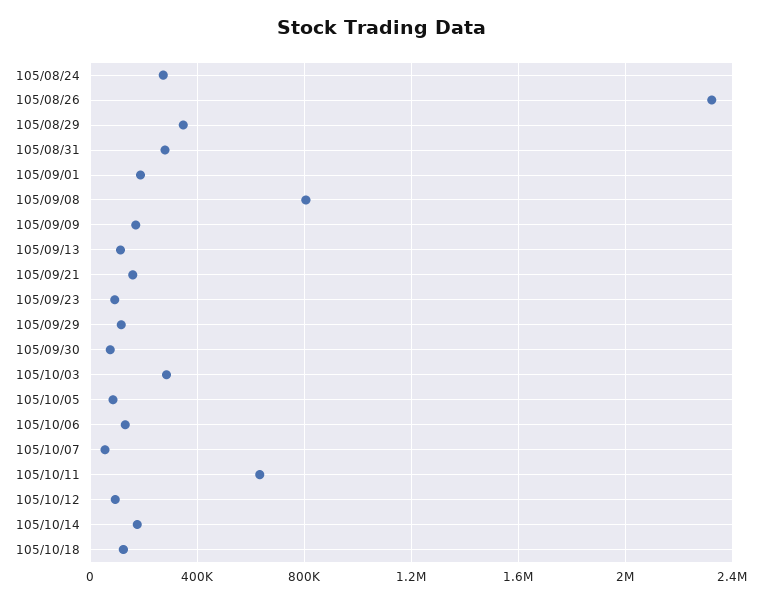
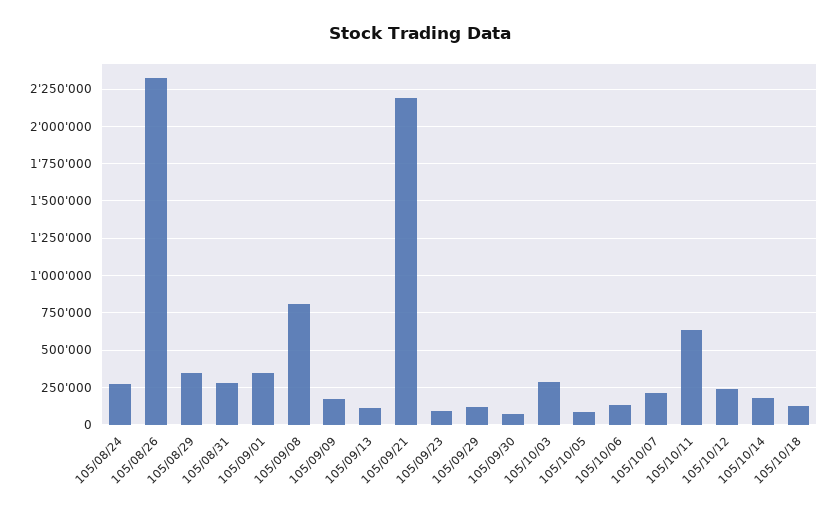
105/09/01: 200000 -> 350000
105/09/21: 150000 -> 2200000
105/10/07: 50000 -> 200000
105/10/12: 100000 -> 250000

